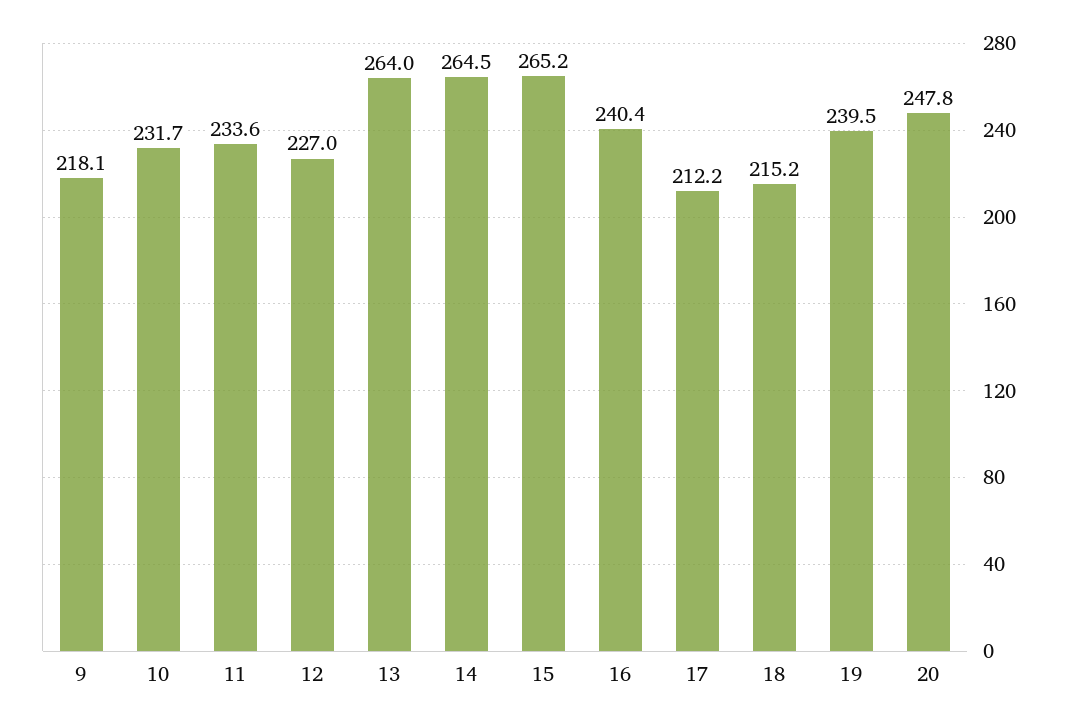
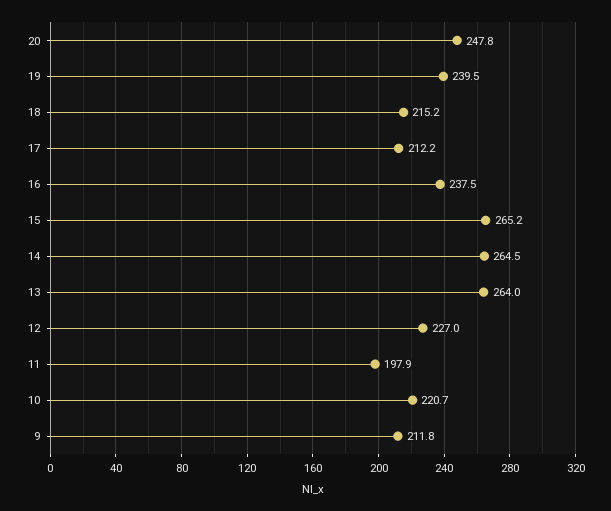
9: 218.1 -> 211.8
10: 231.7 -> 220.7
11: 233.6 -> 197.9
16: 240.4 -> 237.5

